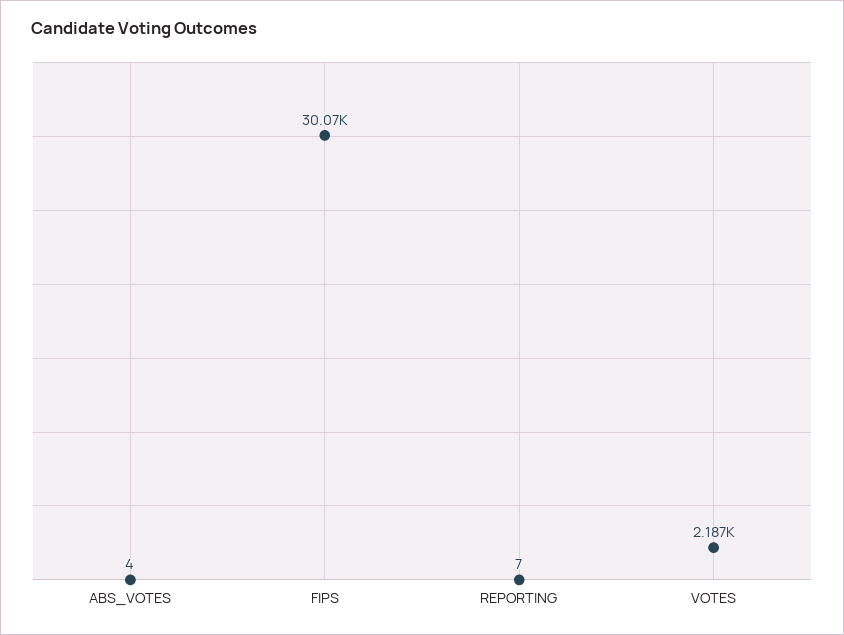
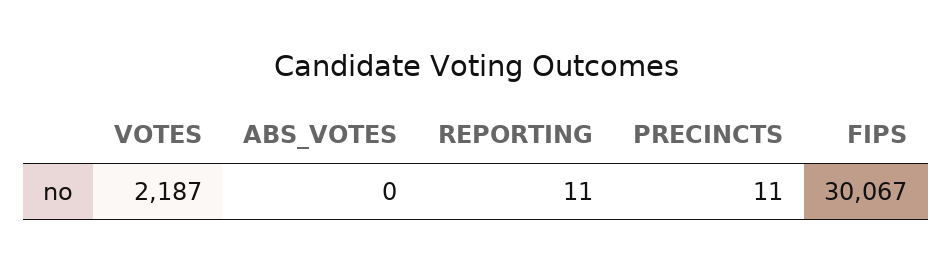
ABS_VOTES: 4 -> 0
REPORTING: 7 -> 11
PRECINCTS: none -> 11

